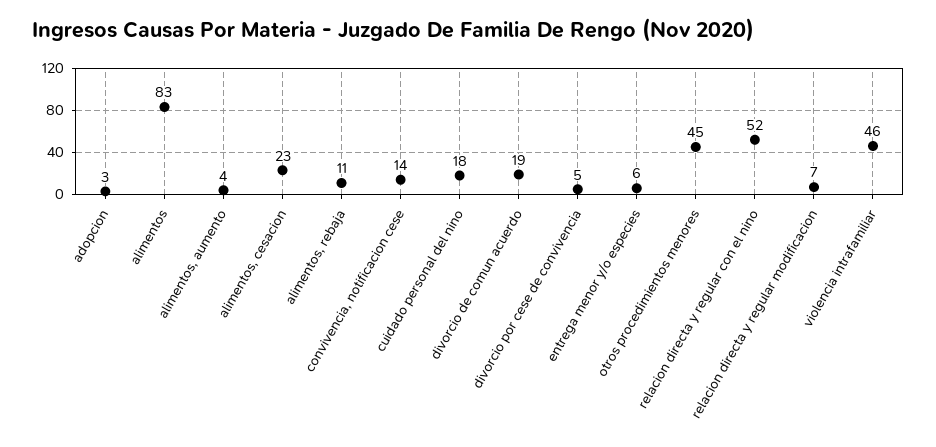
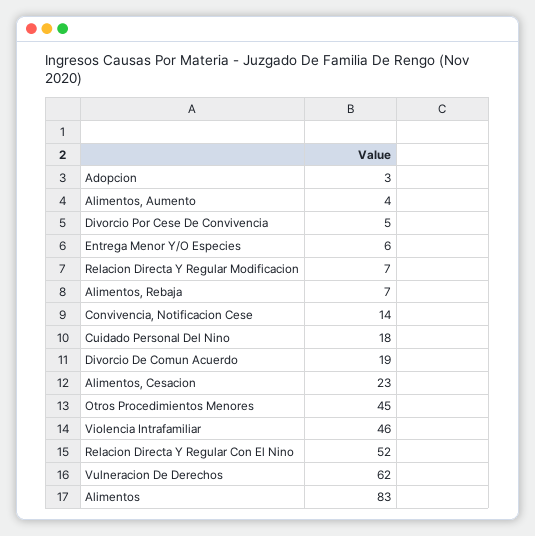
alimentos, rebaja: 11 -> 7
Vulneracion De Derechos: none -> 62

